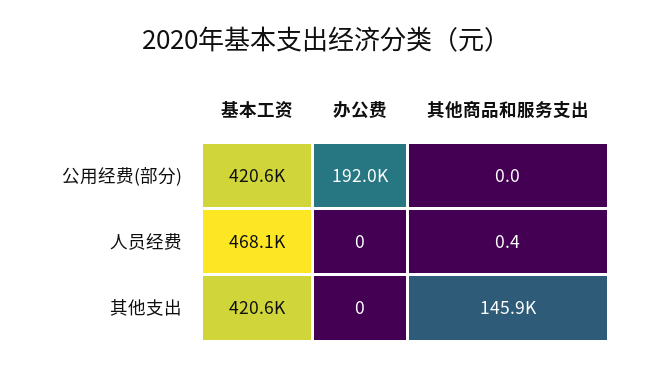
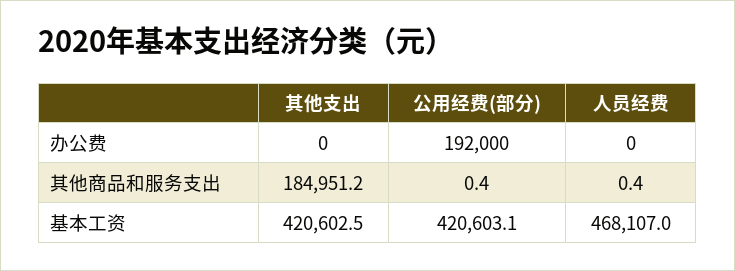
其他商品和服务支出, 公用经费(部分): 0 -> 0.4
其他商品和服务支出, 其他支出: 145900 -> 184951.2

